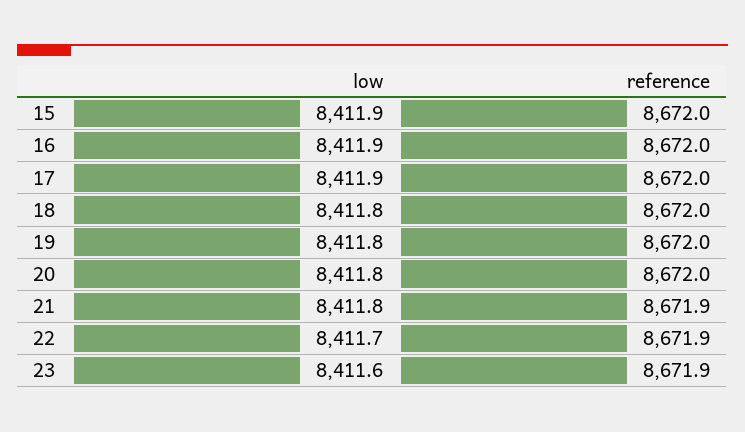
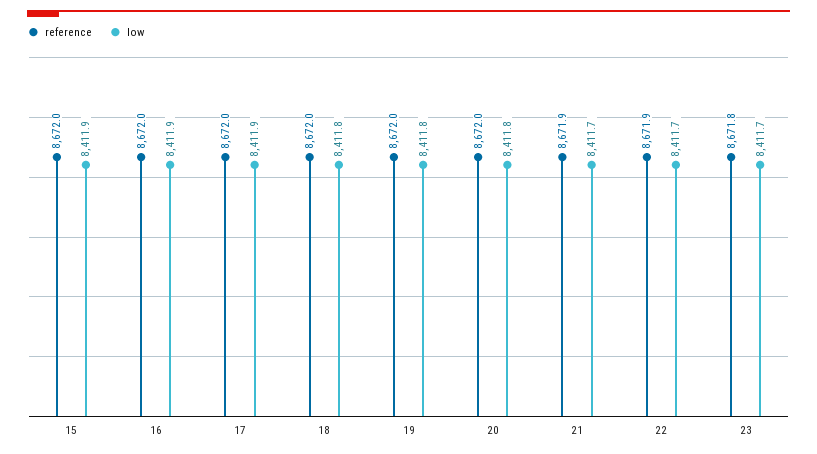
low, 21: 8411.8 -> 8411.7
low, 23: 8411.6 -> 8411.7
reference, 23: 8671.9 -> 8671.8

